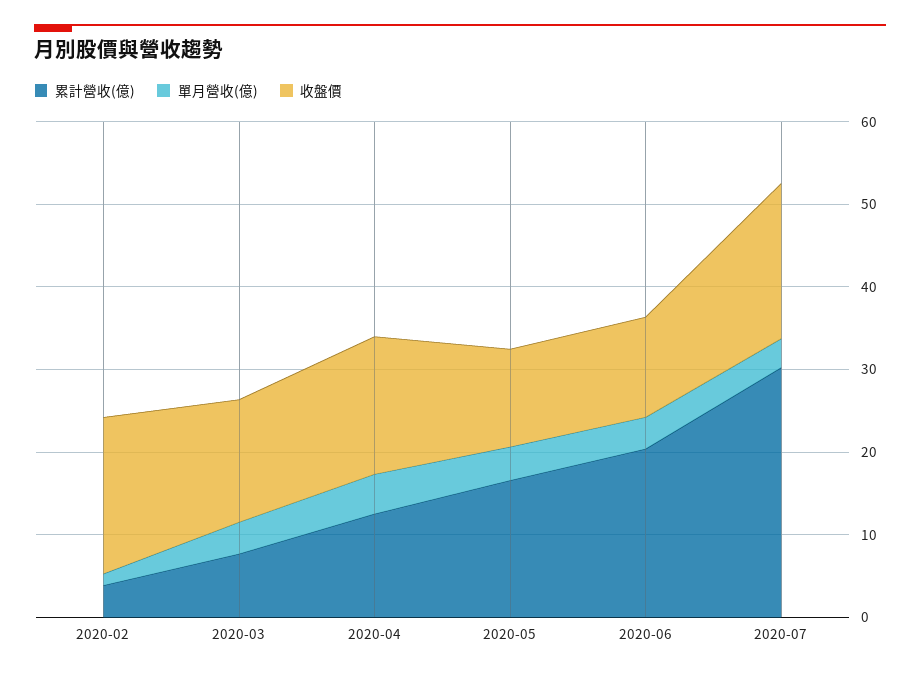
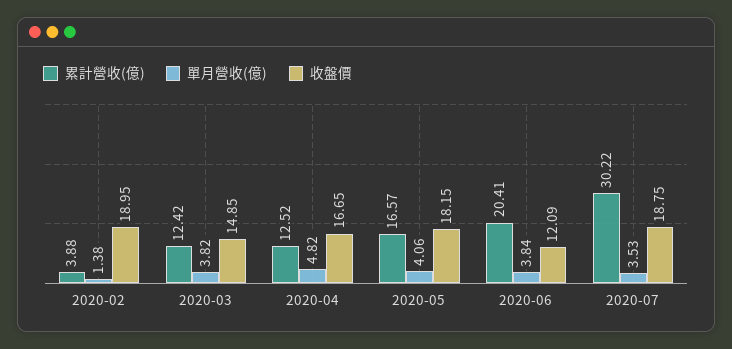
累計營收(億), 2020-03: 8 -> 12.42
收盤價, 2020-05: 12 -> 18.15

